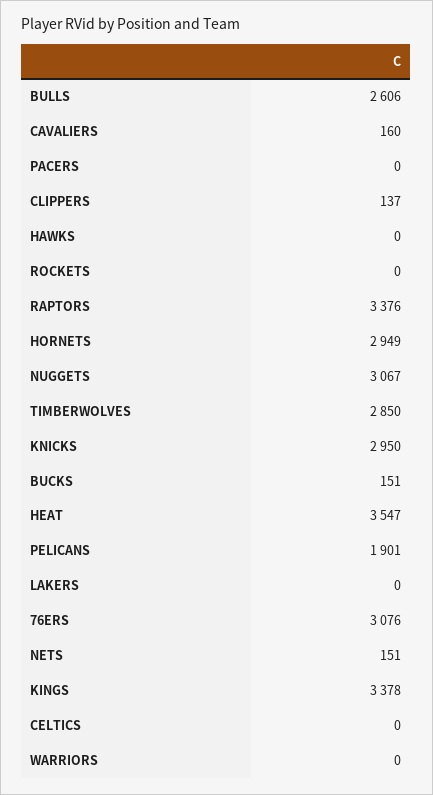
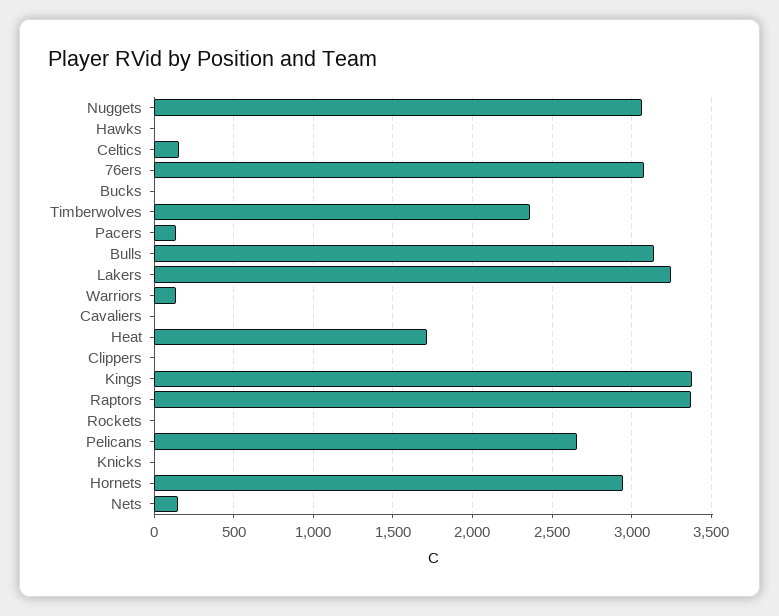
BULLS: 2606 -> 3150
CAVALIERS: 160 -> 0
PACERS: 0 -> 150
CLIPPERS: 137 -> 0
TIMBERWOLVES: 2850 -> 2350
KNICKS: 2950 -> 0
BUCKS: 151 -> 0
HEAT: 3547 -> 1700
PELICANS: 1901 -> 2650
LAKERS: 0 -> 3250
CELTICS: 0 -> 150
WARRIORS: 0 -> 150

